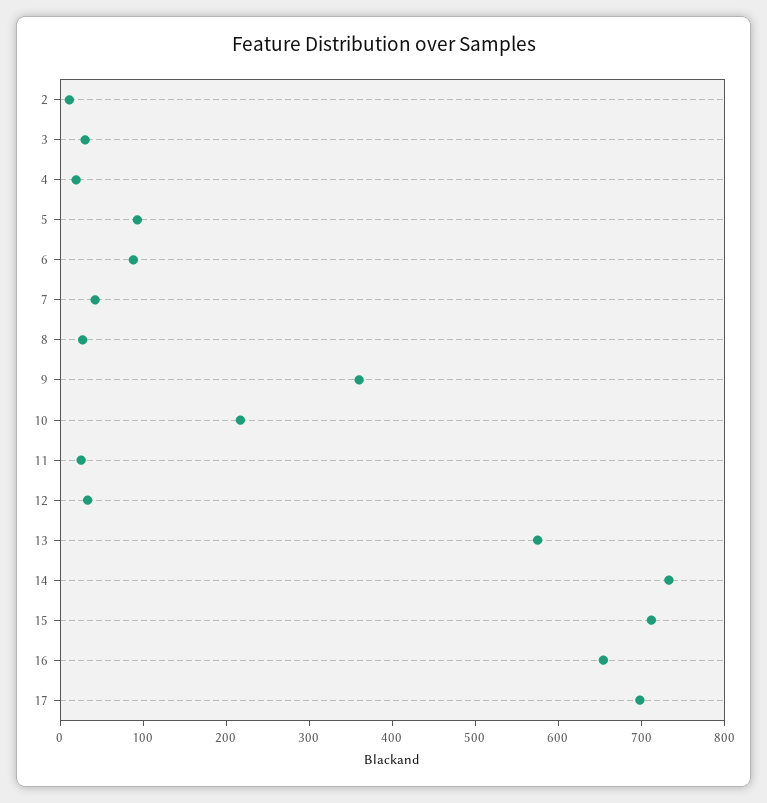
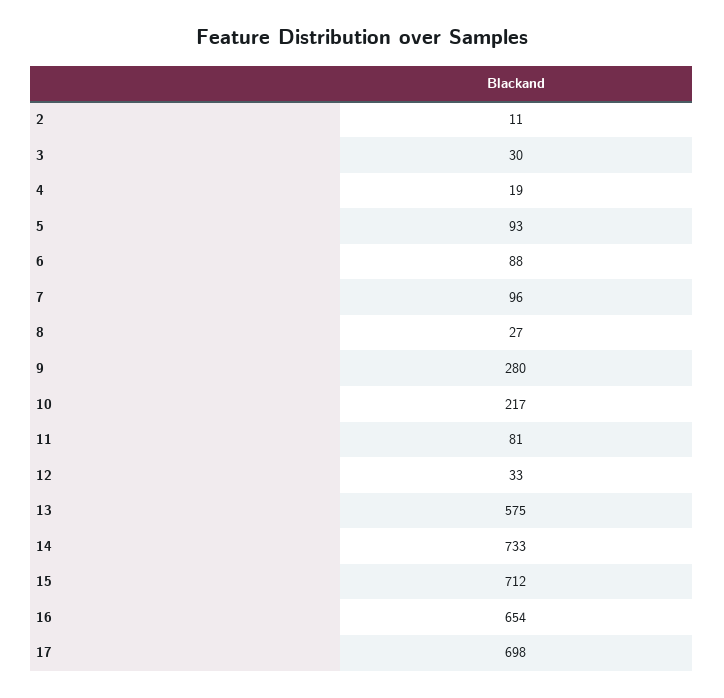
7: 40 -> 96
9: 360 -> 280
11: 20 -> 81

